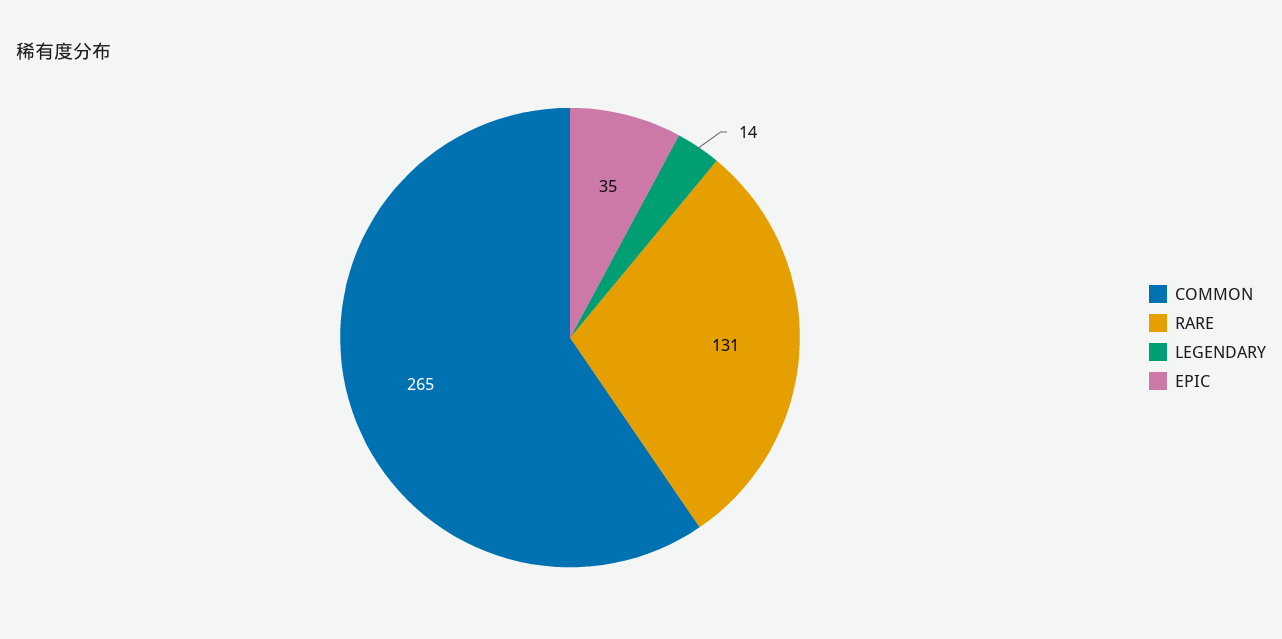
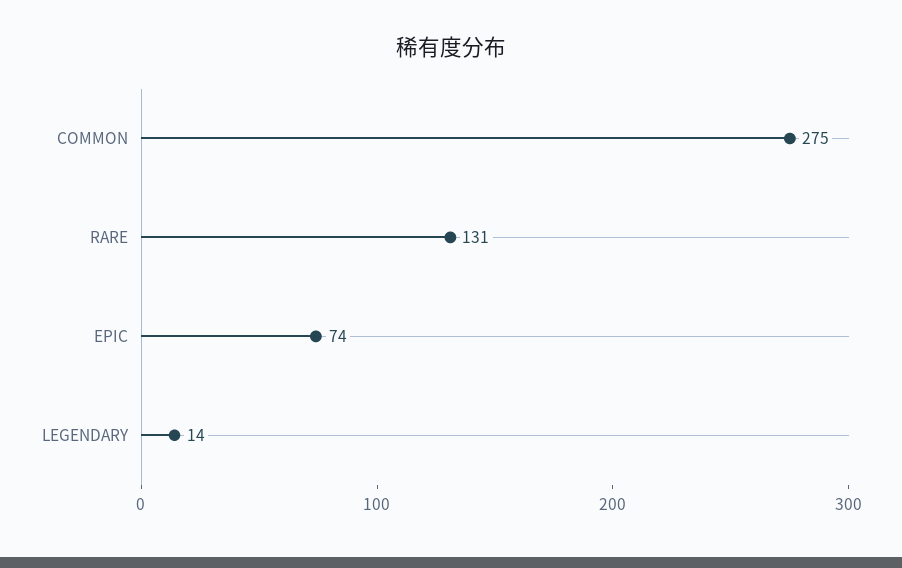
COMMON: 265 -> 275
EPIC: 35 -> 74

